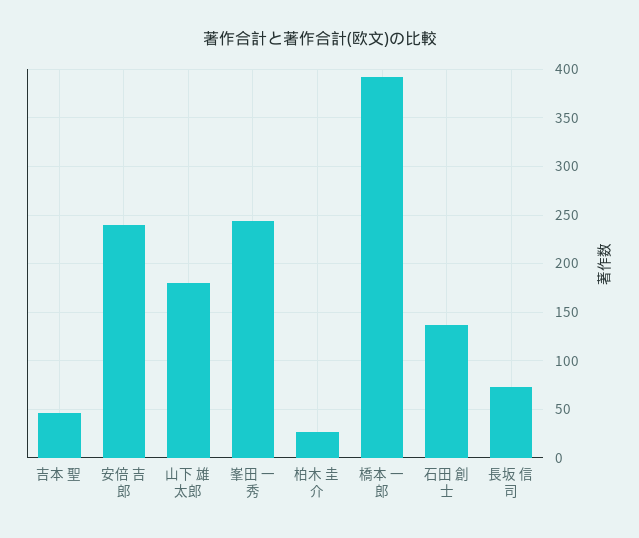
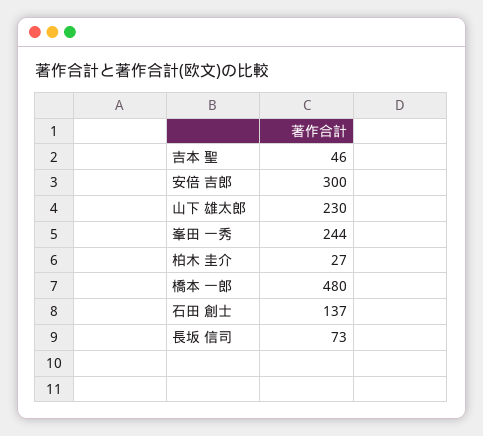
安倍 吉郎: 240 -> 300
山下 雄太郎: 180 -> 230
橋本 一郎: 390 -> 480

